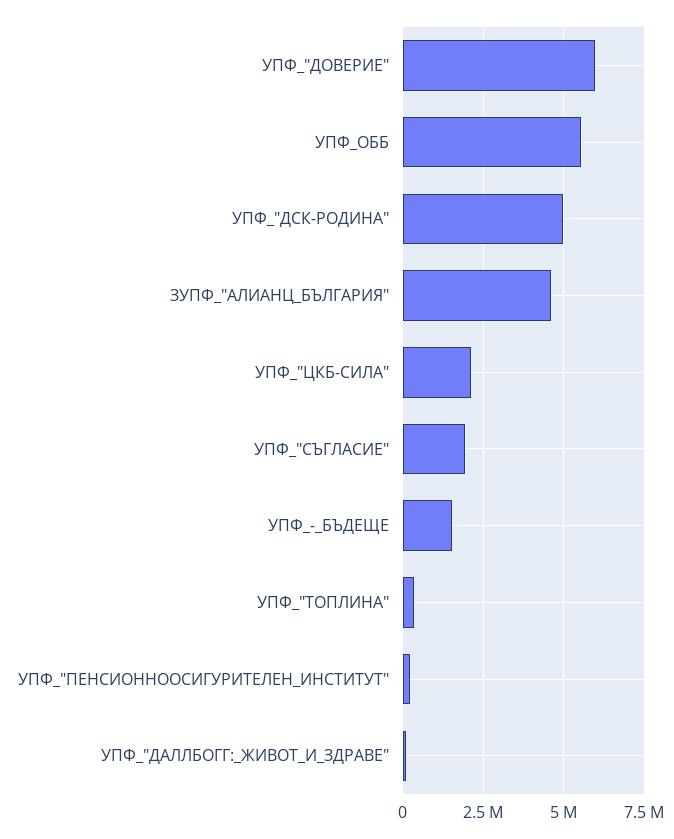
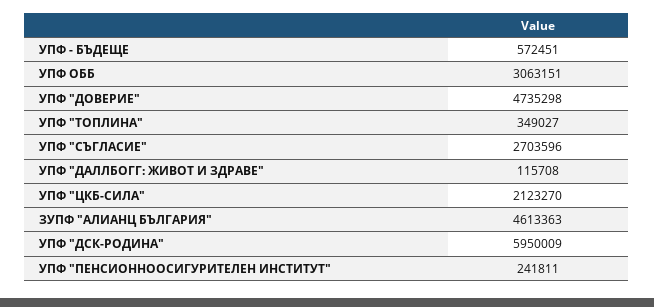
УПФ_"ДОВЕРИЕ": 6000000 -> 4735298
УПФ_ОББ: 5500000 -> 3063151
УПФ_"ДСК-РОДИНА": 5000000 -> 5950009
УПФ_"СЪГЛАСИЕ": 2000000 -> 2703596
УПФ_-_БЪДЕЩЕ: 1500000 -> 572451

